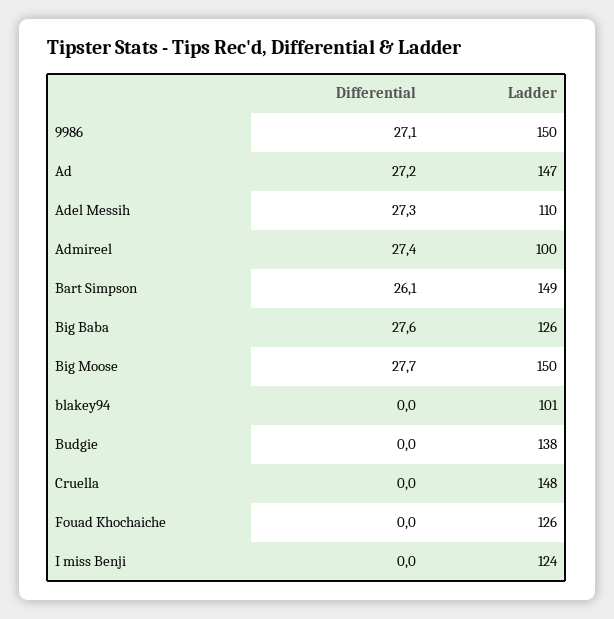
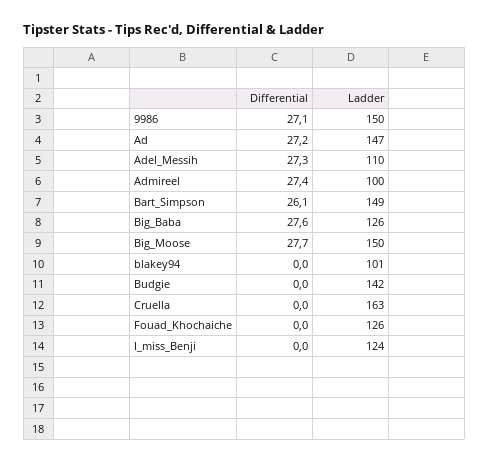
Ladder, Budgie: 138 -> 142
Ladder, Cruella: 148 -> 163

